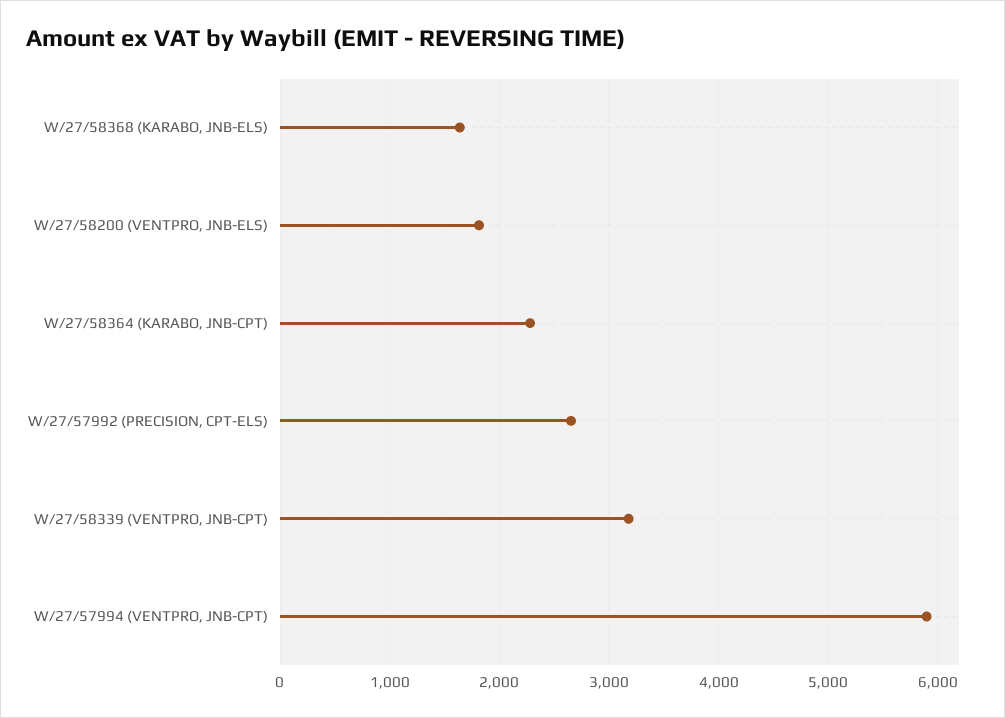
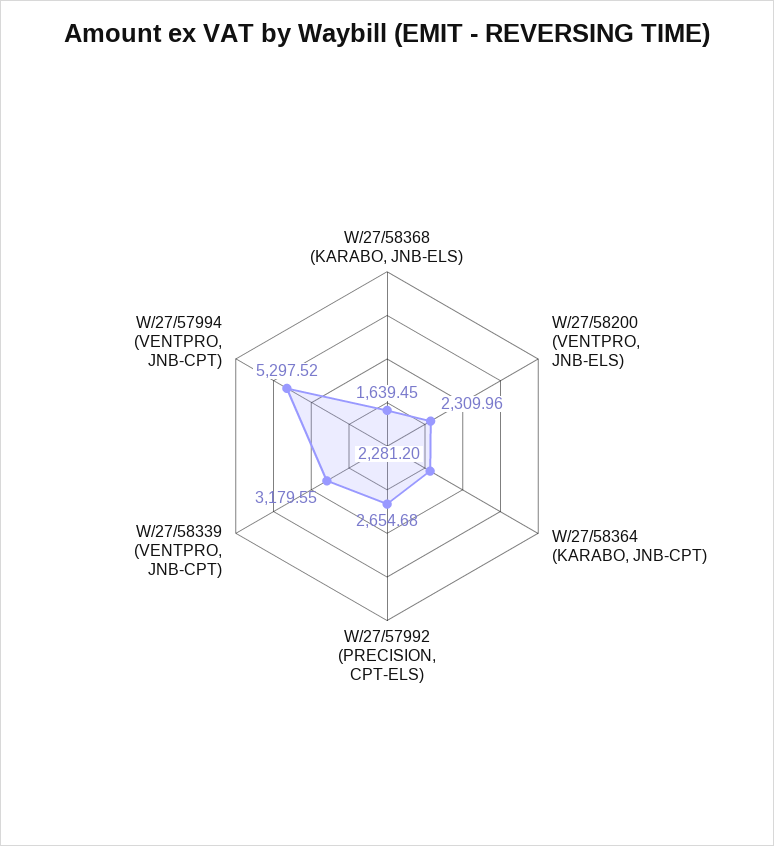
W/27/58200 (VENTPRO, JNB-ELS): 1800 -> 2309.96
W/27/57994 (VENTPRO, JNB-CPT): 5900 -> 5297.52

